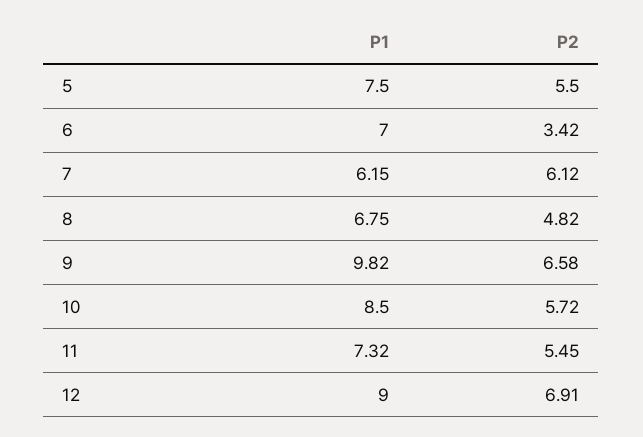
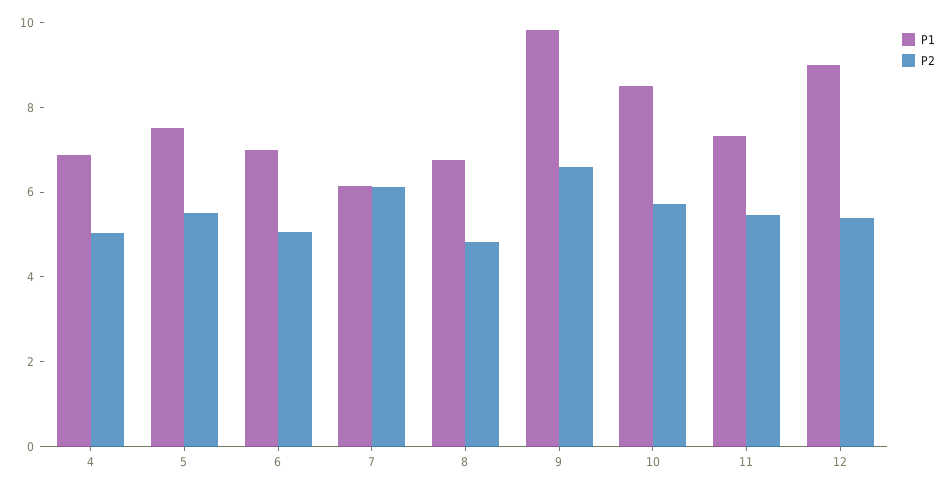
P2, 6: 3.42 -> 5
P2, 12: 6.91 -> 5.5
P1, 4: none -> 7
P2, 4: none -> 5

